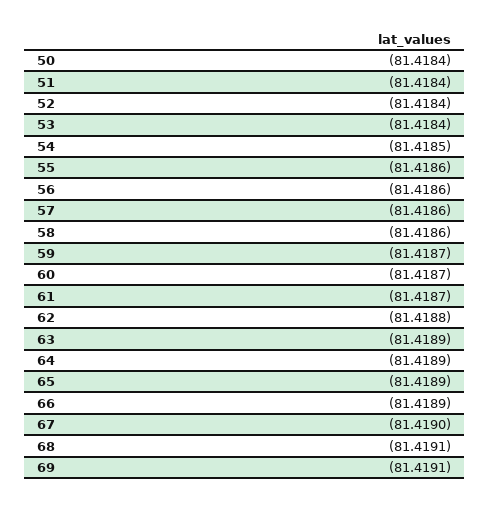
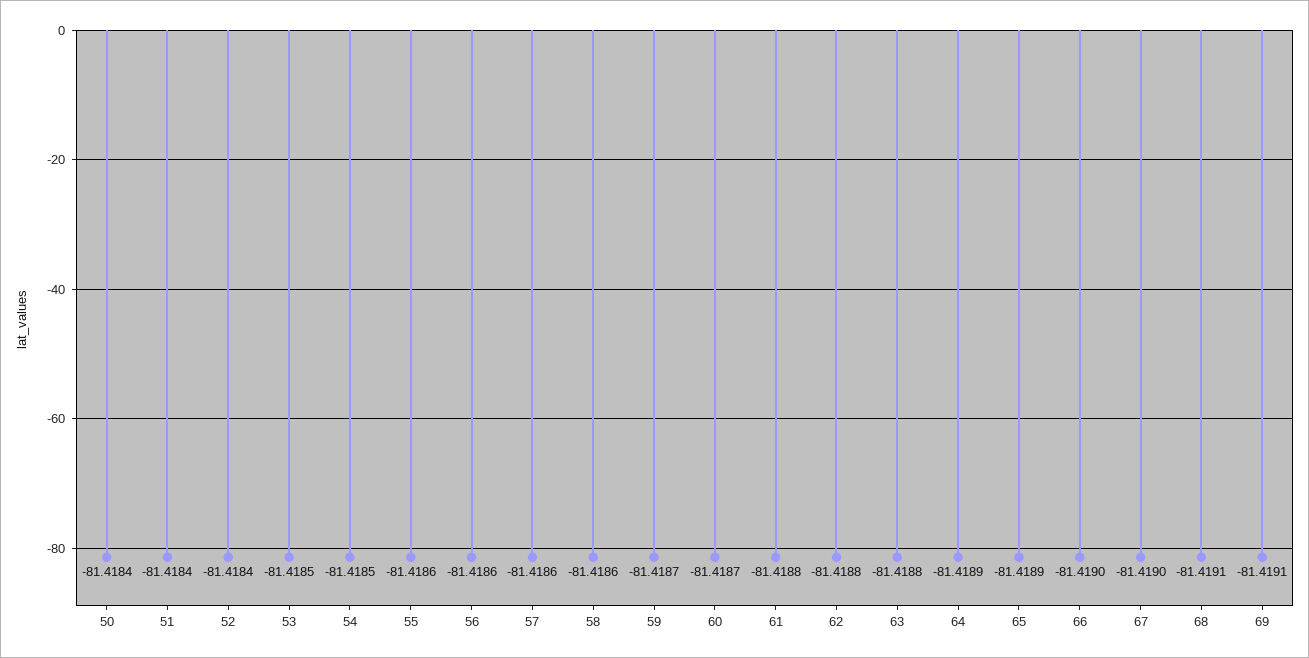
53: -81.4184 -> -81.4185
61: -81.4187 -> -81.4188
63: -81.4189 -> -81.4188
66: -81.4189 -> -81.419

